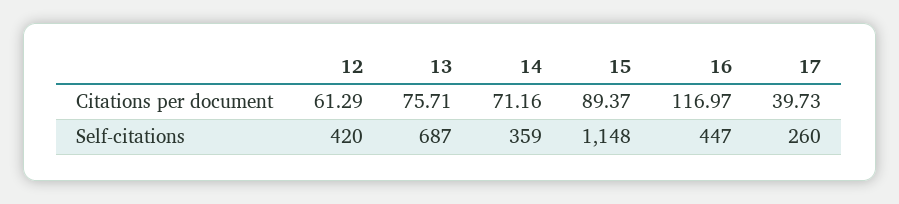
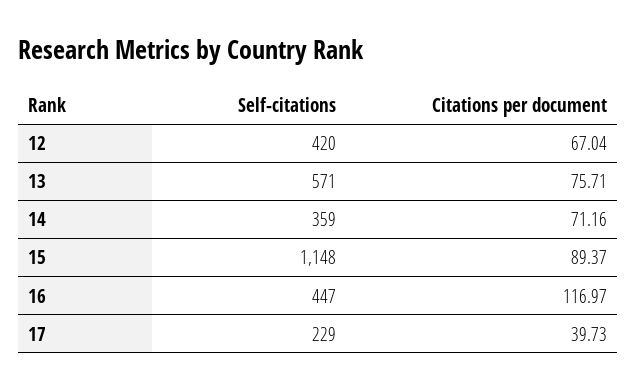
12, Citations per document: 61.29 -> 67.04
13, Self-citations: 687 -> 571
17, Self-citations: 260 -> 229

